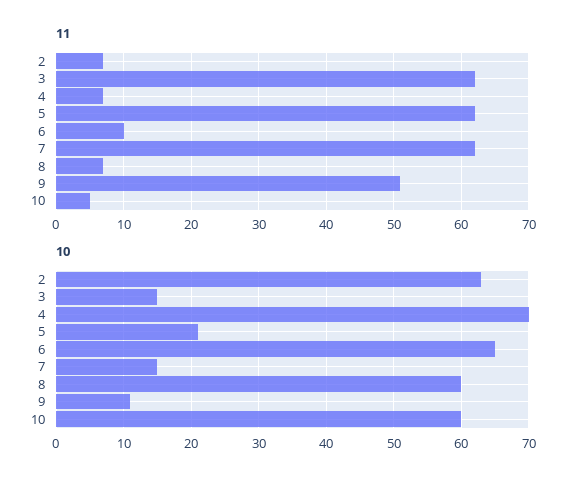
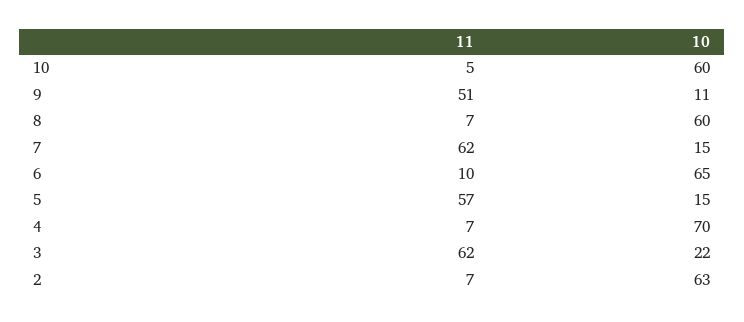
11, 5: 62 -> 57
10, 3: 15 -> 22
10, 5: 21 -> 15

